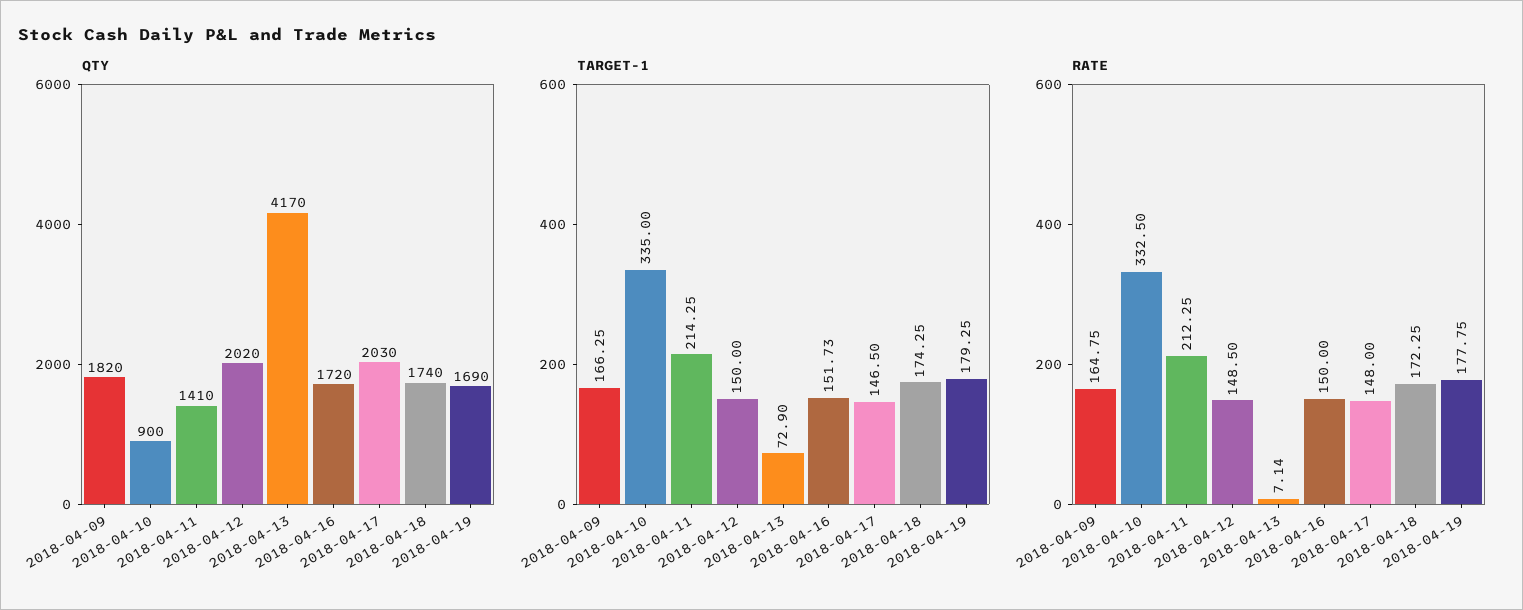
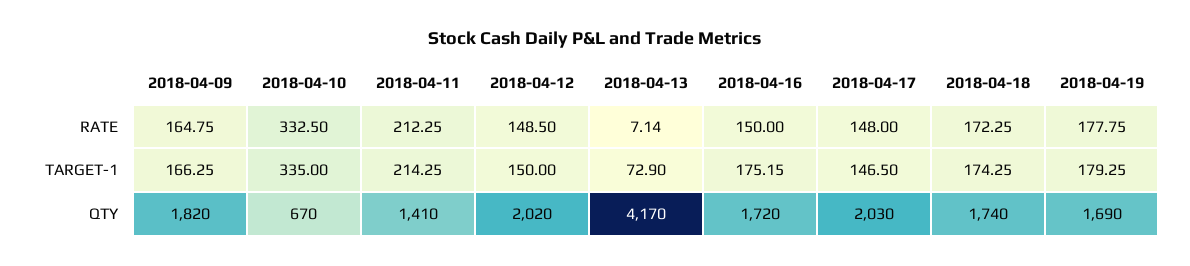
QTY, 2018-04-10: 900 -> 670
TARGET-1, 2018-04-16: 151.73 -> 175.15

